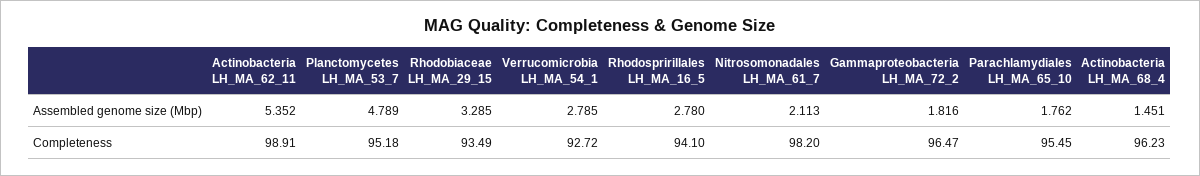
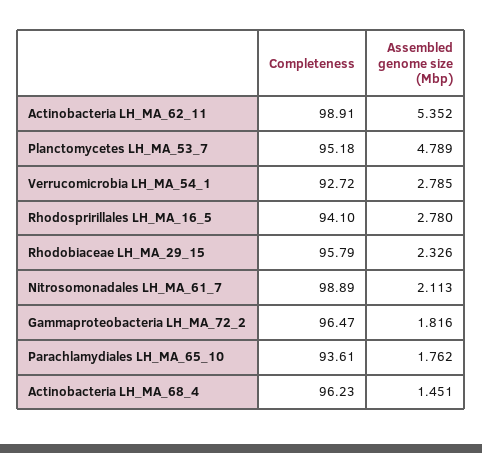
Rhodobiaceae LH_MA_29_15, Assembled genome size (Mbp): 3.285 -> 2.326
Rhodobiaceae LH_MA_29_15, Completeness: 93.49 -> 95.79
Nitrosomonadales LH_MA_61_7, Completeness: 98.2 -> 98.89
Parachlamydiales LH_MA_65_10, Completeness: 95.45 -> 93.61

